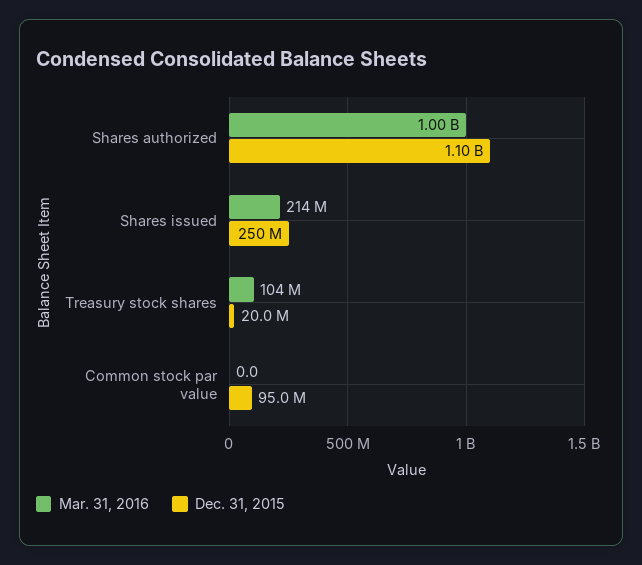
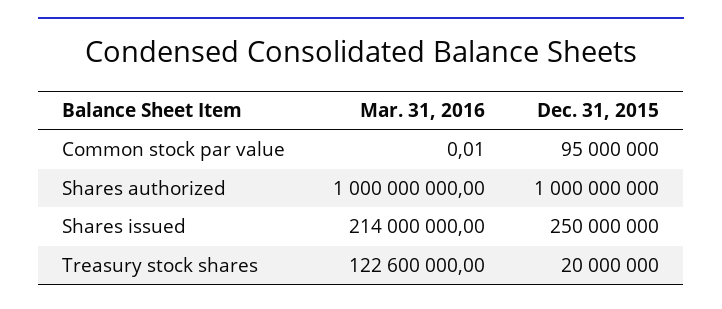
Dec. 31, 2015, Shares authorized: 1100000000 -> 1000000000
Mar. 31, 2016, Treasury stock shares: 104000000 -> 122600000

